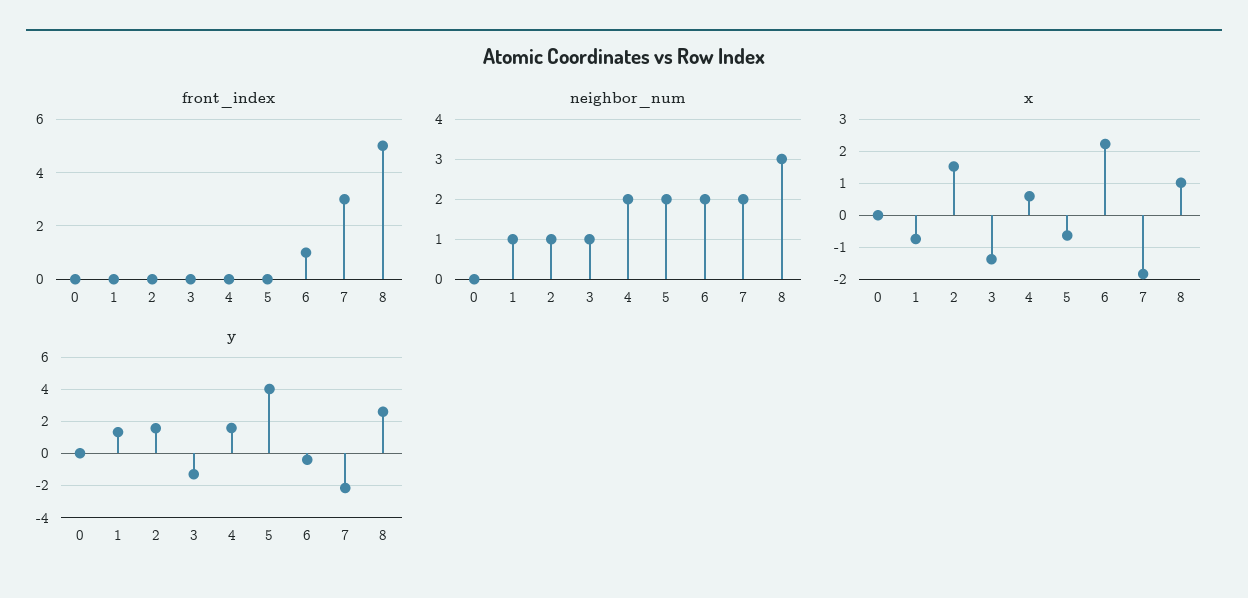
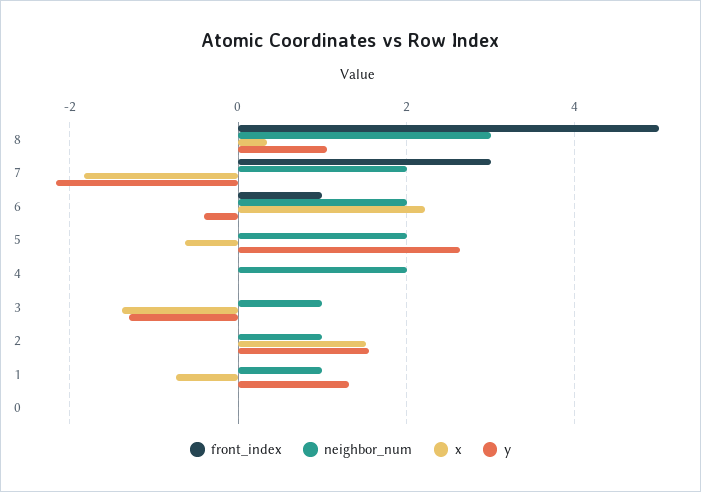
x, 4: 0.6 -> 0
x, 8: 1 -> 0.4
y, 4: 1.5 -> 0
y, 5: 4 -> 2.6
y, 8: 2.5 -> 1

